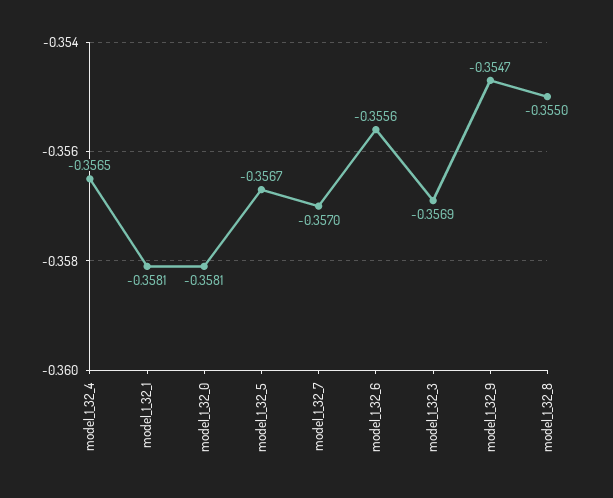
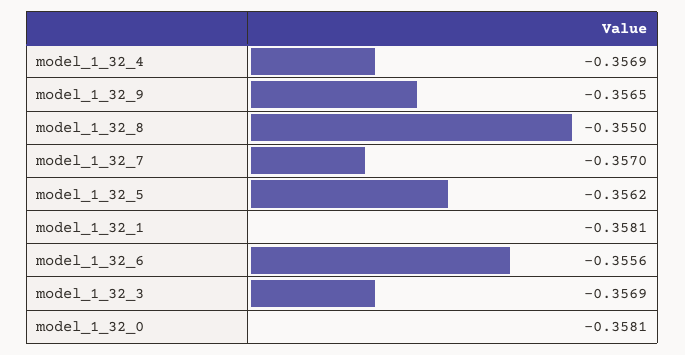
model_1_32_4: -0.3565 -> -0.3569
model_1_32_5: -0.3567 -> -0.3562
model_1_32_9: -0.3547 -> -0.3565

